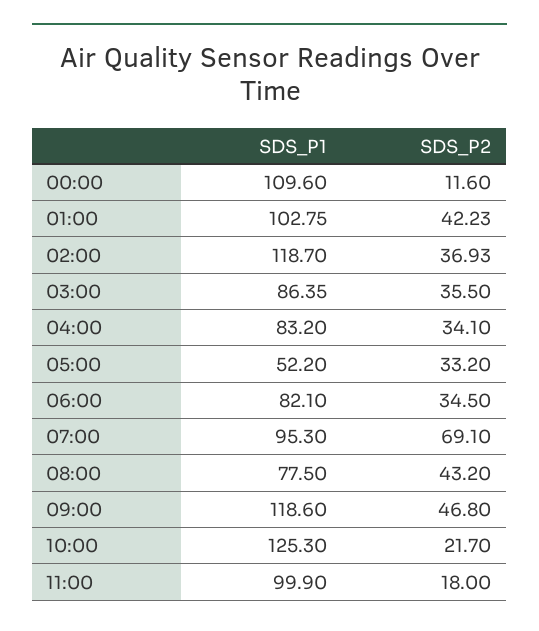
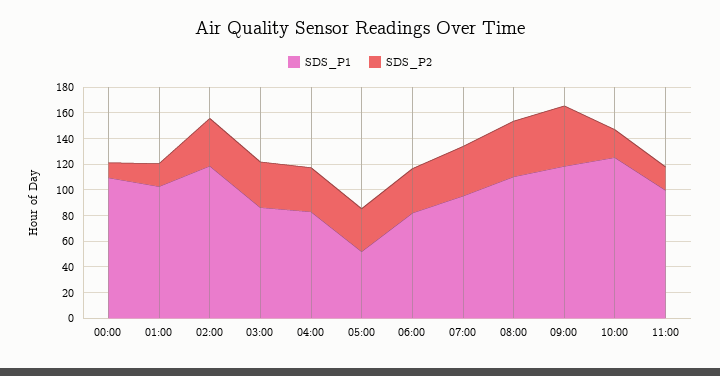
SDS_P2, 01:00: 42.23 -> 20
SDS_P2, 07:00: 69.1 -> 40
SDS_P1, 08:00: 77.5 -> 110

